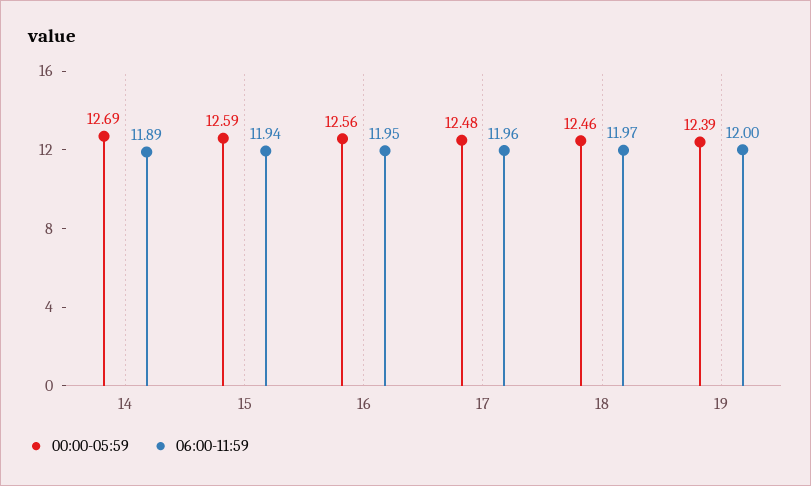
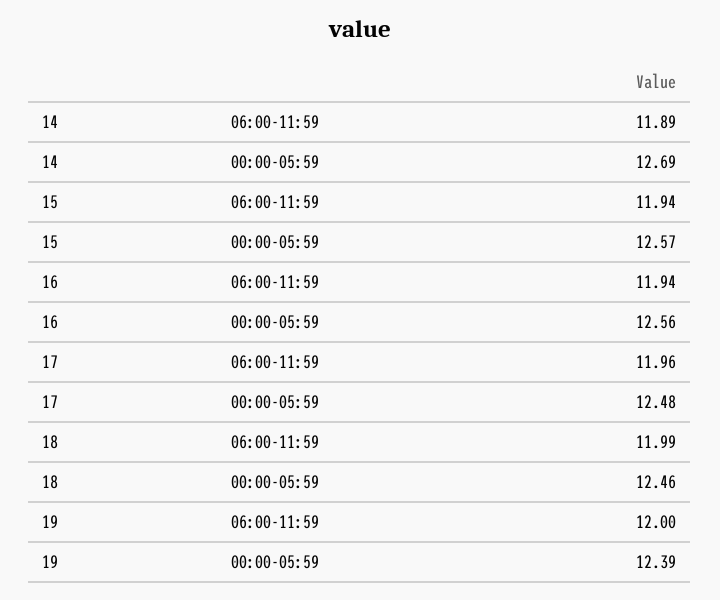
00:00-05:59, 15: 12.59 -> 12.57
06:00-11:59, 16: 11.95 -> 11.94
06:00-11:59, 18: 11.97 -> 11.99

